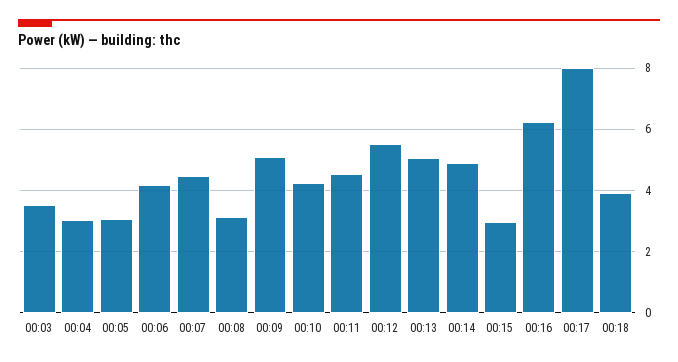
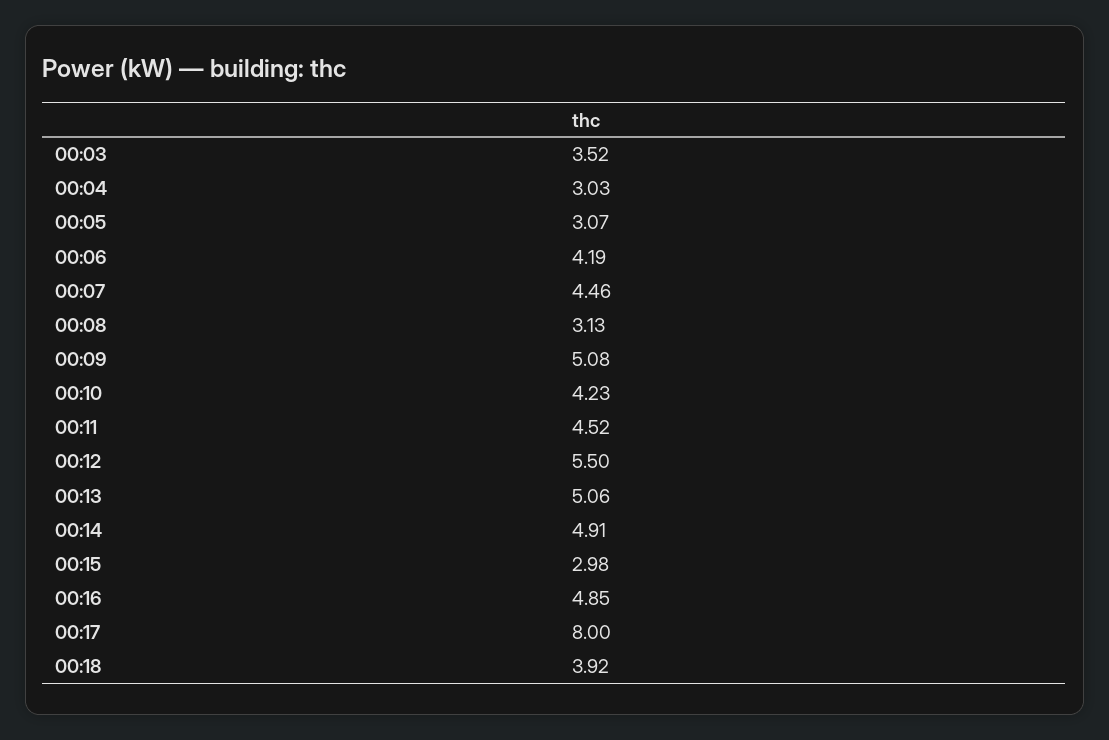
00:16: 6.2 -> 4.85

